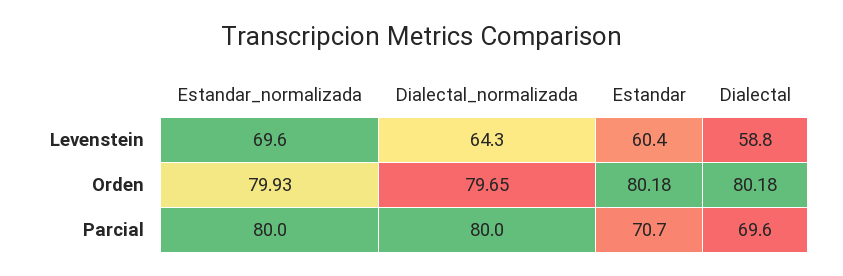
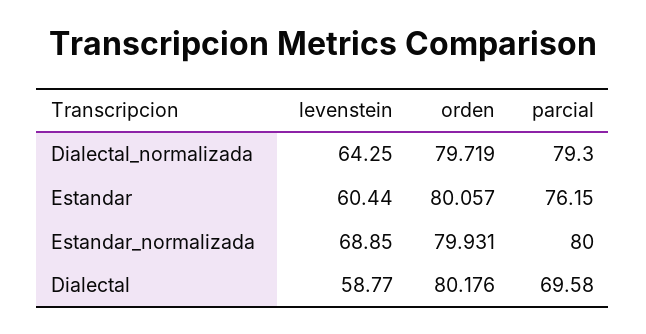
Estandar_normalizada, Levenstein: 69.6 -> 68.85
Dialectal_normalizada, Orden: 79.65 -> 79.719
Estandar, Orden: 80.18 -> 80.057
Dialectal_normalizada, Parcial: 80 -> 79.3
Estandar, Parcial: 70.7 -> 76.15

